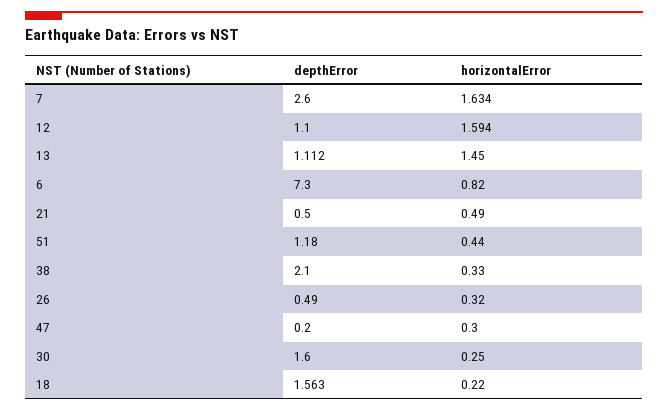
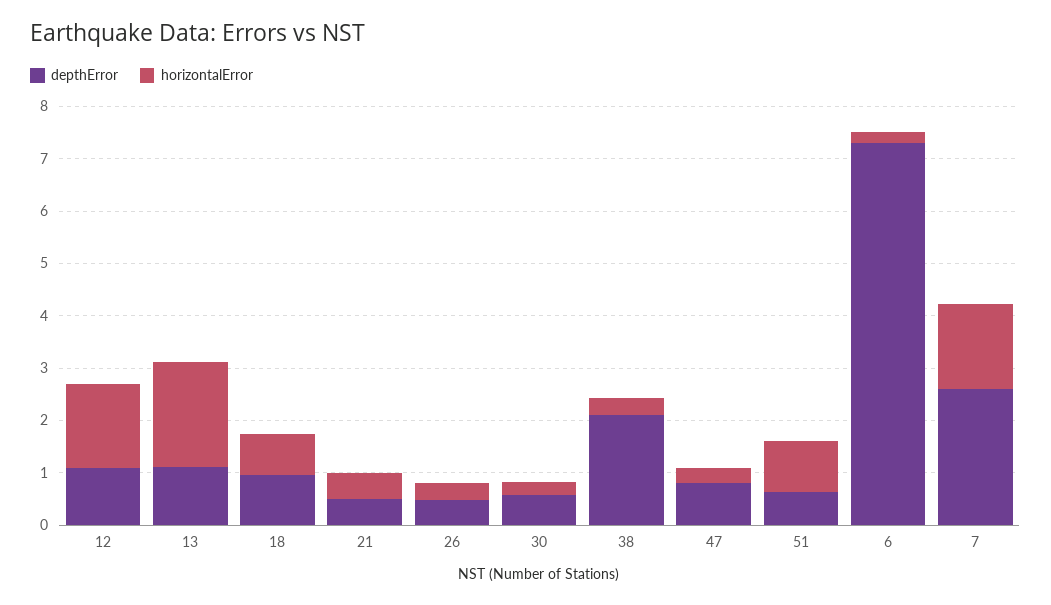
horizontalError, 13: 1.45 -> 2
horizontalError, 6: 0.82 -> 0.2
depthError, 51: 1.18 -> 0.6
horizontalError, 51: 0.44 -> 1
depthError, 47: 0.2 -> 0.8
depthError, 30: 1.6 -> 0.6
depthError, 18: 1.563 -> 1
horizontalError, 18: 0.22 -> 0.8

